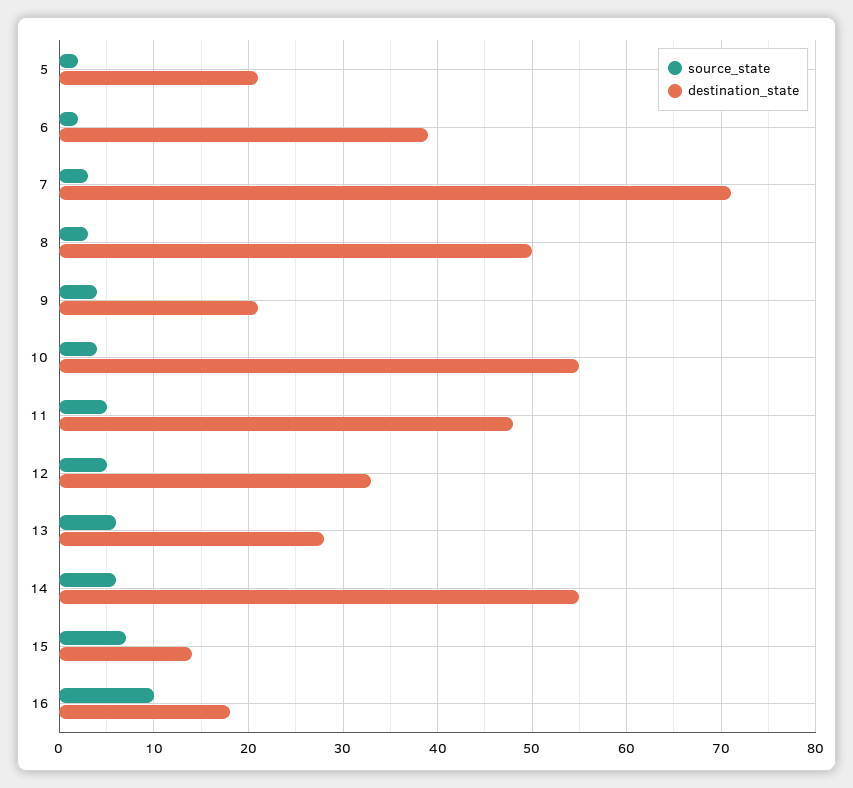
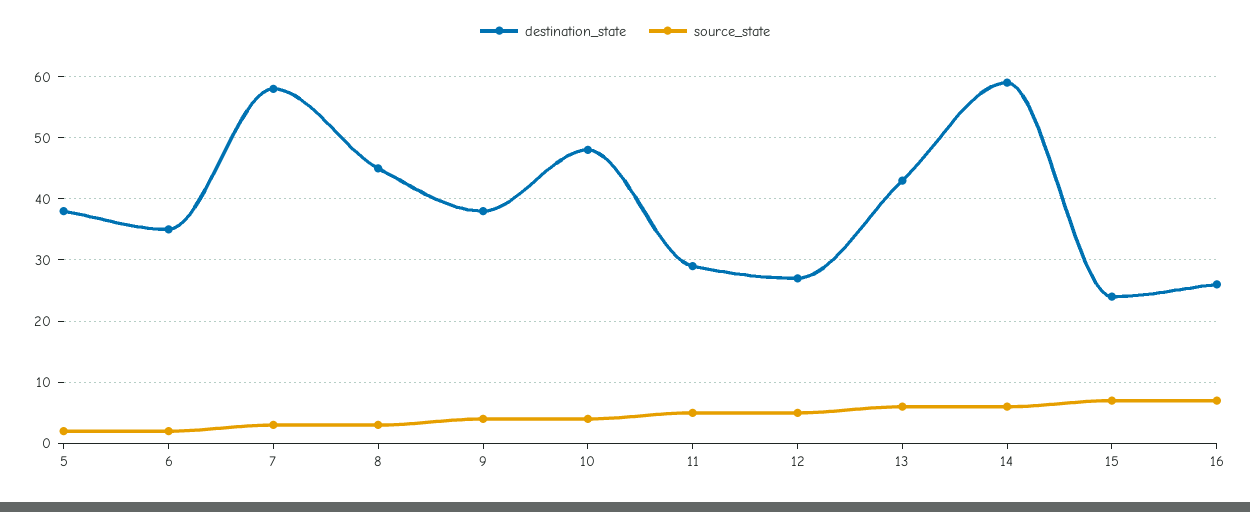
destination_state, 5: 21 -> 38
destination_state, 6: 39 -> 35
destination_state, 7: 71 -> 58
destination_state, 8: 50 -> 45
destination_state, 9: 21 -> 38
destination_state, 10: 55 -> 48
destination_state, 11: 48 -> 29
destination_state, 12: 33 -> 27
destination_state, 13: 28 -> 43
destination_state, 14: 55 -> 59
destination_state, 15: 14 -> 24
source_state, 16: 10 -> 7
destination_state, 16: 18 -> 26

